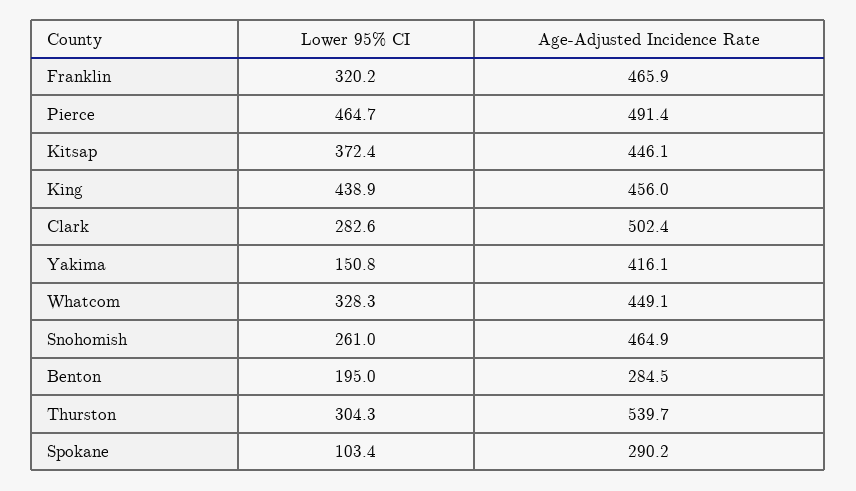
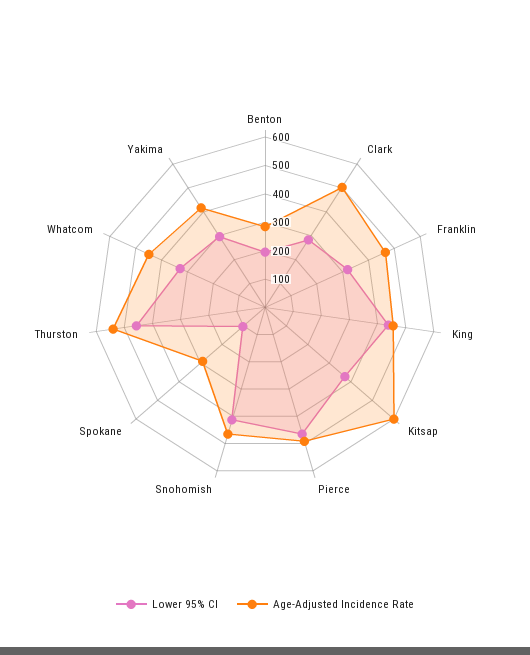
Age-Adjusted Incidence Rate, Kitsap: 446.1 -> 600
Lower 95% CI, Yakima: 150.8 -> 300
Lower 95% CI, Snohomish: 261 -> 400
Lower 95% CI, Thurston: 304.3 -> 450

